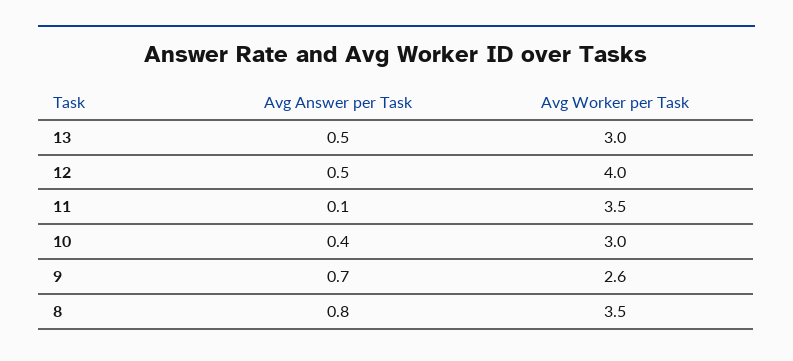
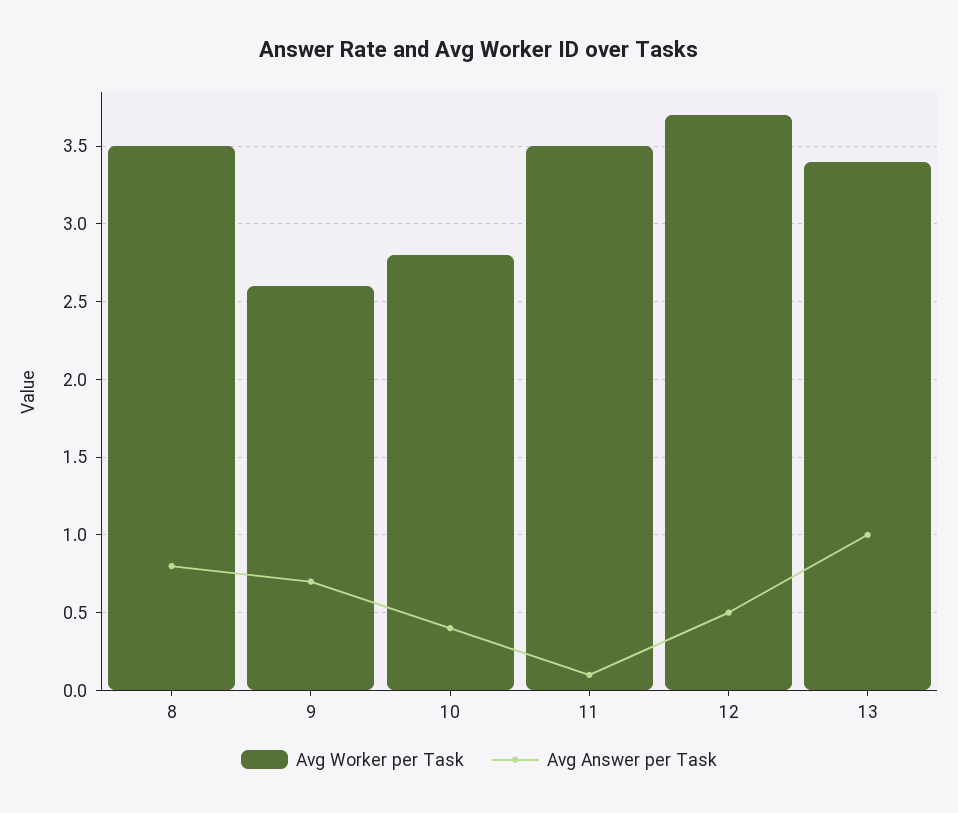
Avg Answer per Task, 13: 0.5 -> 1
Avg Worker per Task, 13: 3 -> 3.4
Avg Worker per Task, 12: 4 -> 3.7
Avg Worker per Task, 10: 3 -> 2.8

